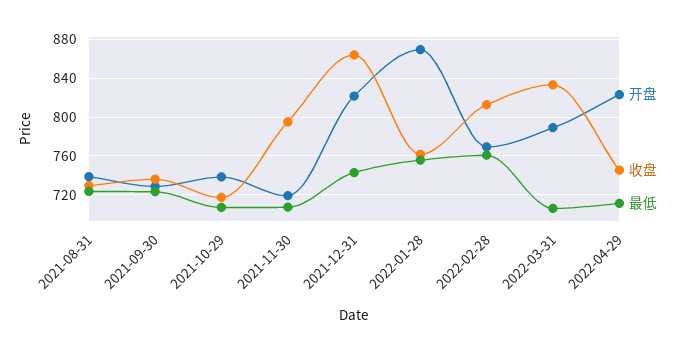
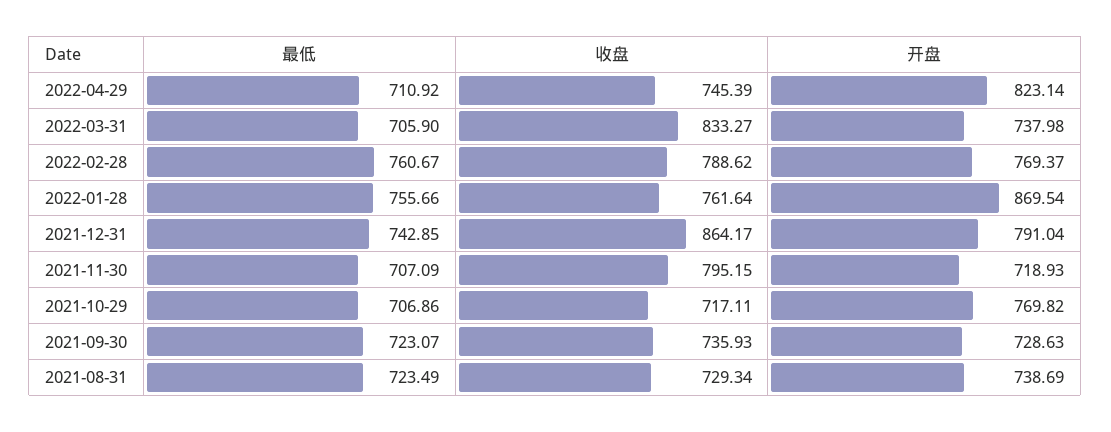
开盘, 2021-10-29: 740 -> 769.82
开盘, 2021-12-31: 820 -> 791.04
收盘, 2022-02-28: 810 -> 788.62
开盘, 2022-03-31: 790 -> 737.98

